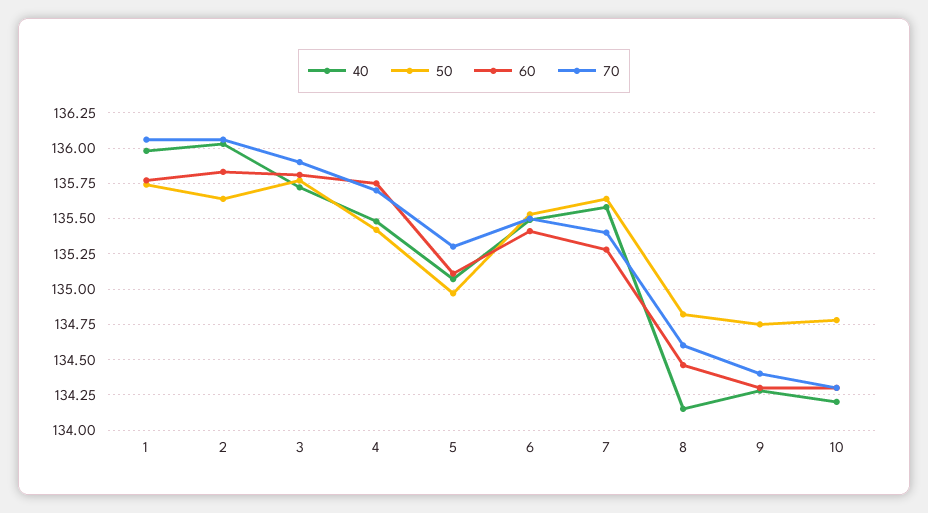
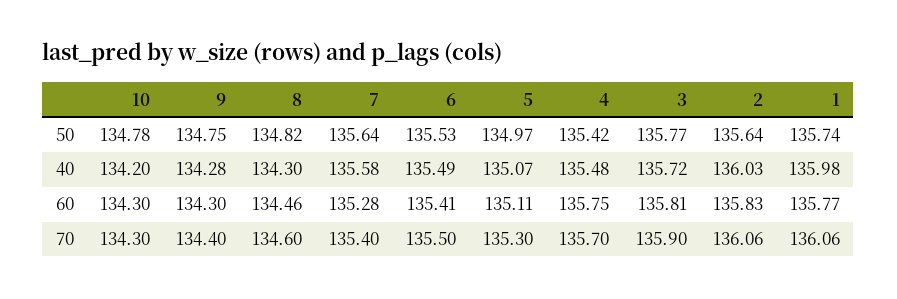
40, 8: 134.15 -> 134.3

